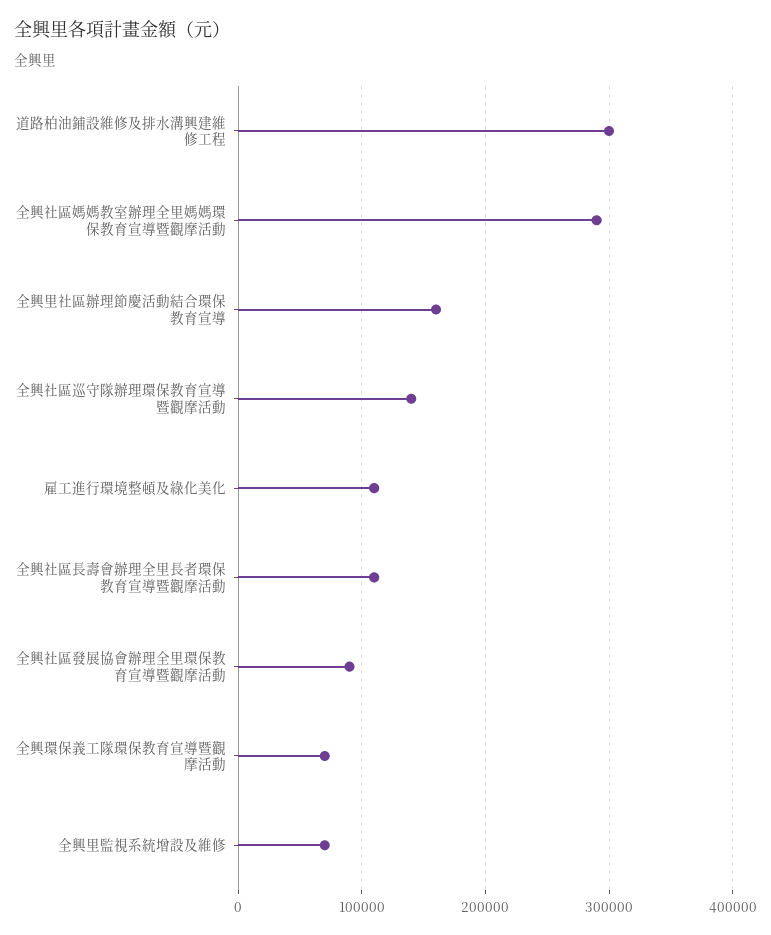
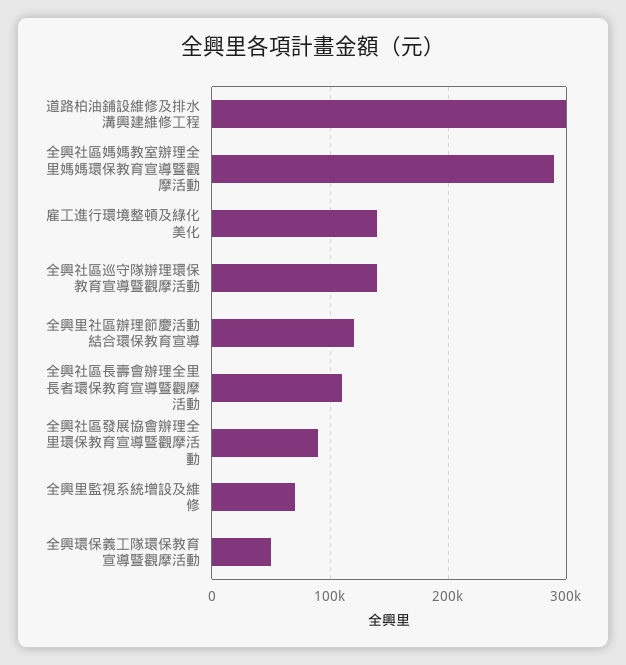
全興里社區辦理節慶活動結合環保教育宣導: 160000 -> 120000
雇工進行環境整頓及綠化美化: 110000 -> 140000
全興環保義工隊環保教育宣導暨觀摩活動: 70000 -> 50000

